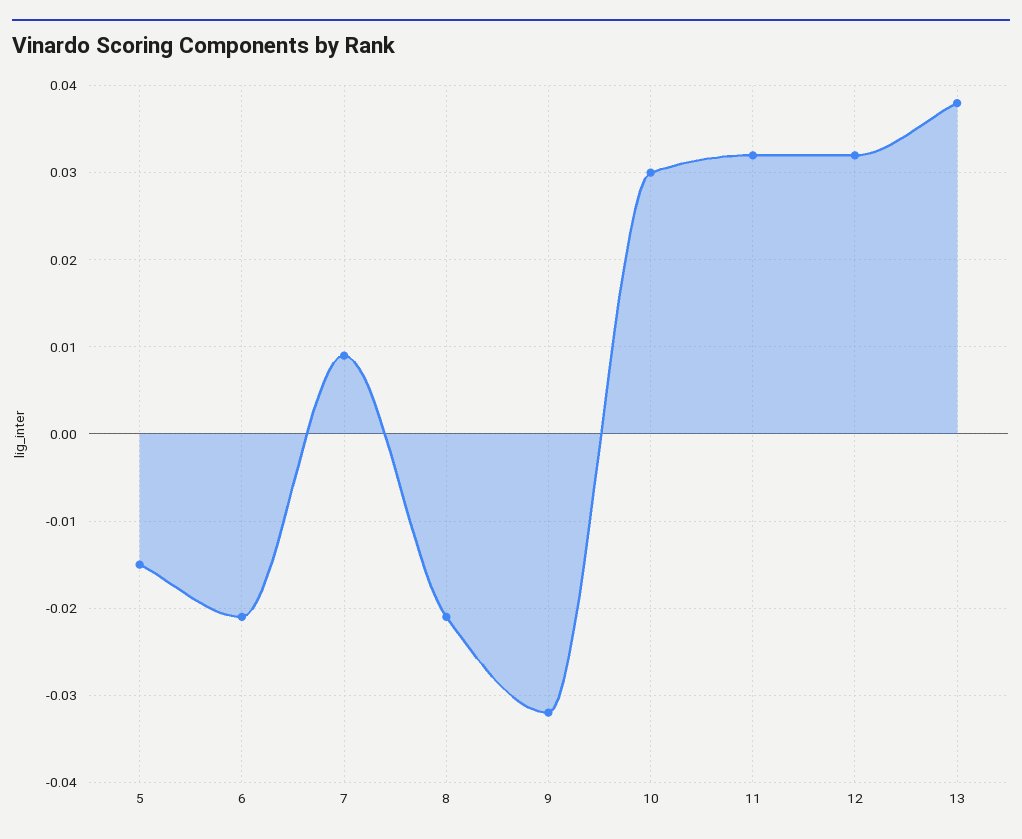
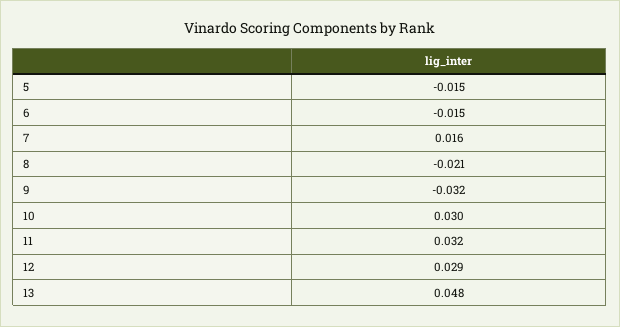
6: -0.021 -> -0.015
7: 0.009 -> 0.016
12: 0.032 -> 0.029
13: 0.038 -> 0.048

